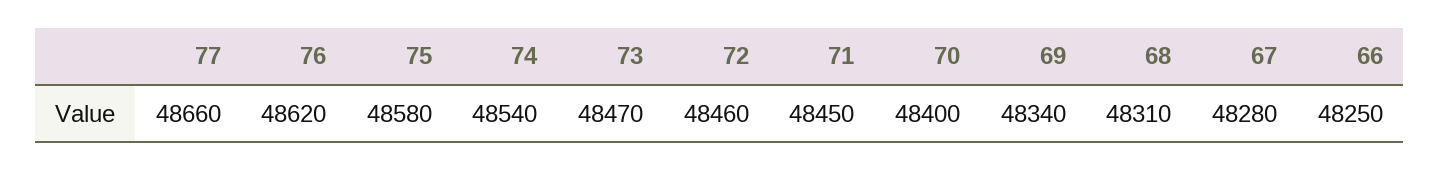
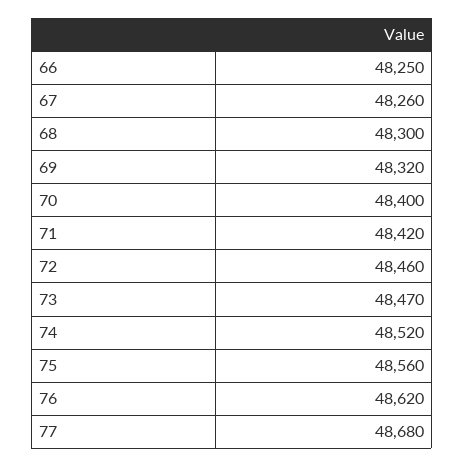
77: 48660 -> 48680
75: 48580 -> 48560
74: 48540 -> 48520
71: 48450 -> 48420
69: 48340 -> 48320
68: 48310 -> 48300
67: 48280 -> 48260

